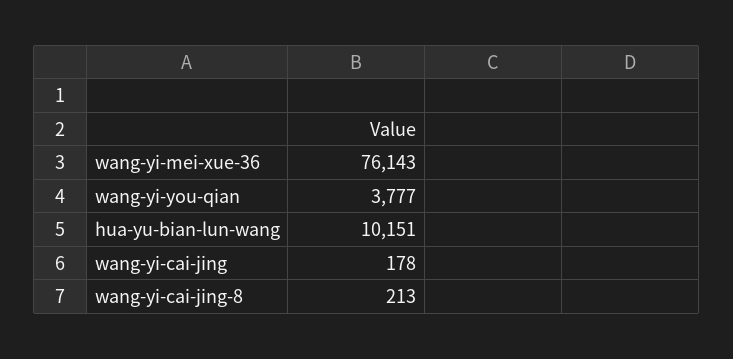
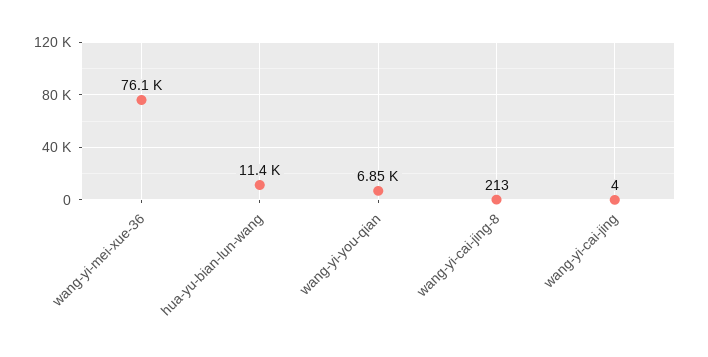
wang-yi-you-qian: 3777 -> 6850
hua-yu-bian-lun-wang: 10151 -> 11400
wang-yi-cai-jing: 178 -> 4

